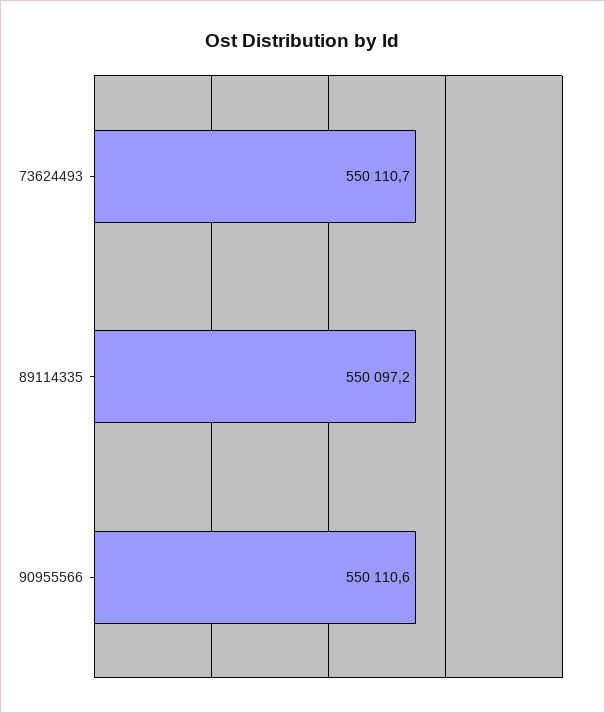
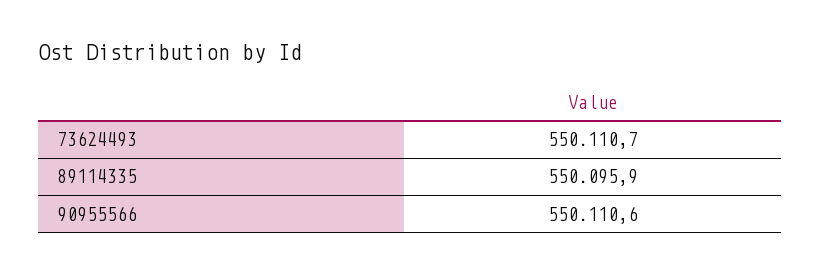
89114335: 550097.2 -> 550095.9

